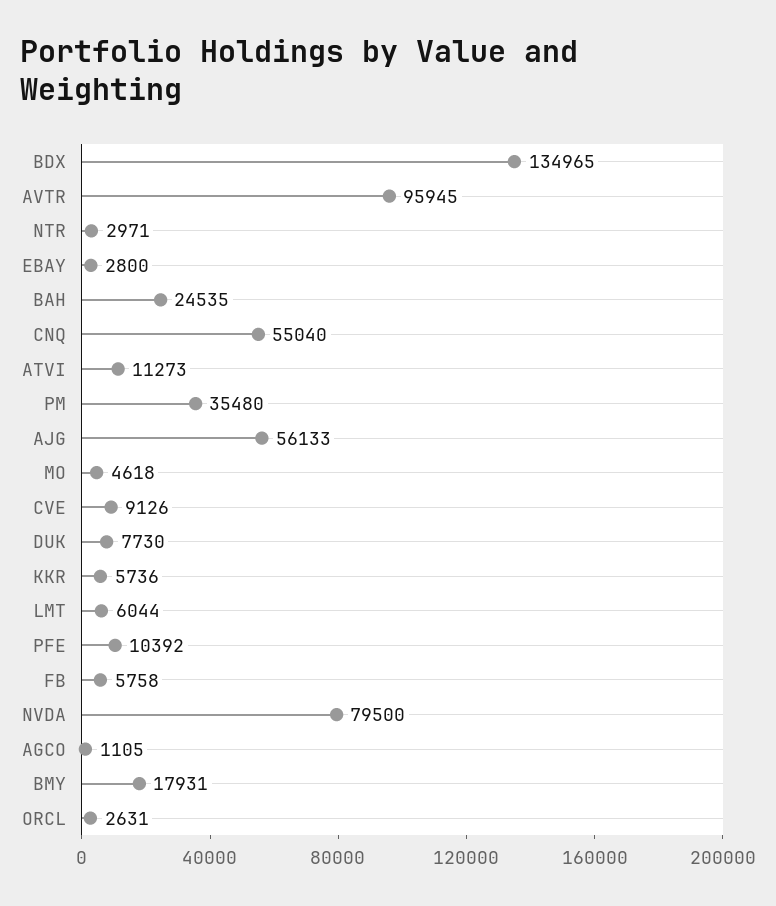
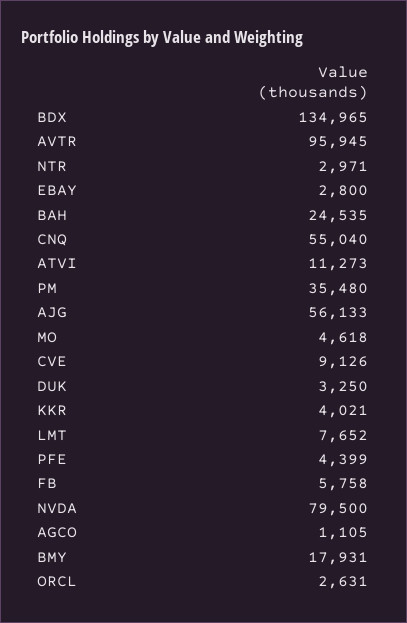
DUK: 7730 -> 3250
KKR: 5736 -> 4021
LMT: 6044 -> 7652
PFE: 10392 -> 4399

